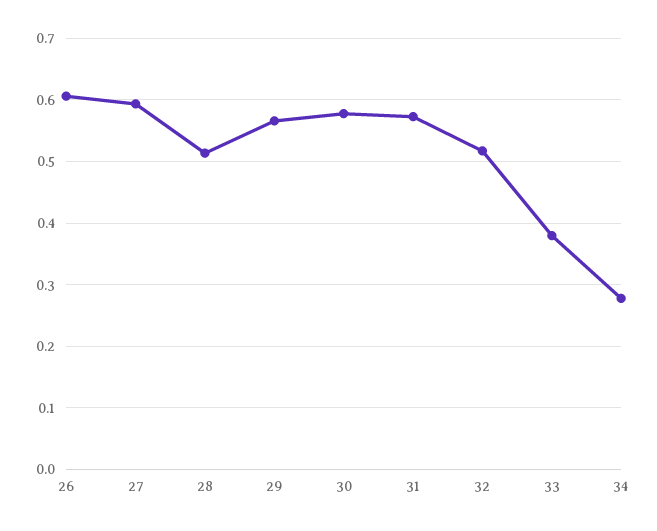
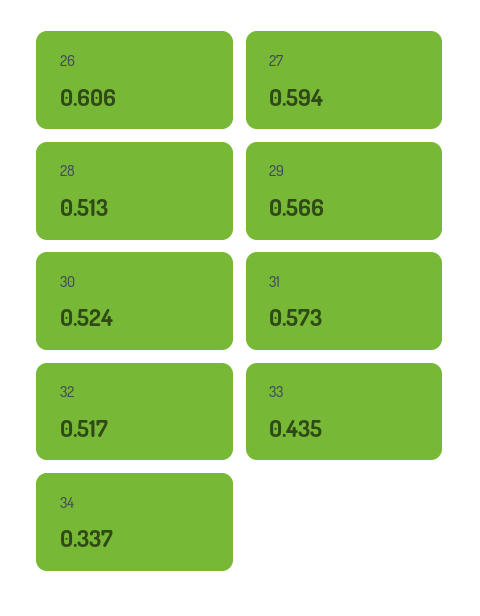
30: 0.58 -> 0.524
33: 0.38 -> 0.435
34: 0.28 -> 0.337

